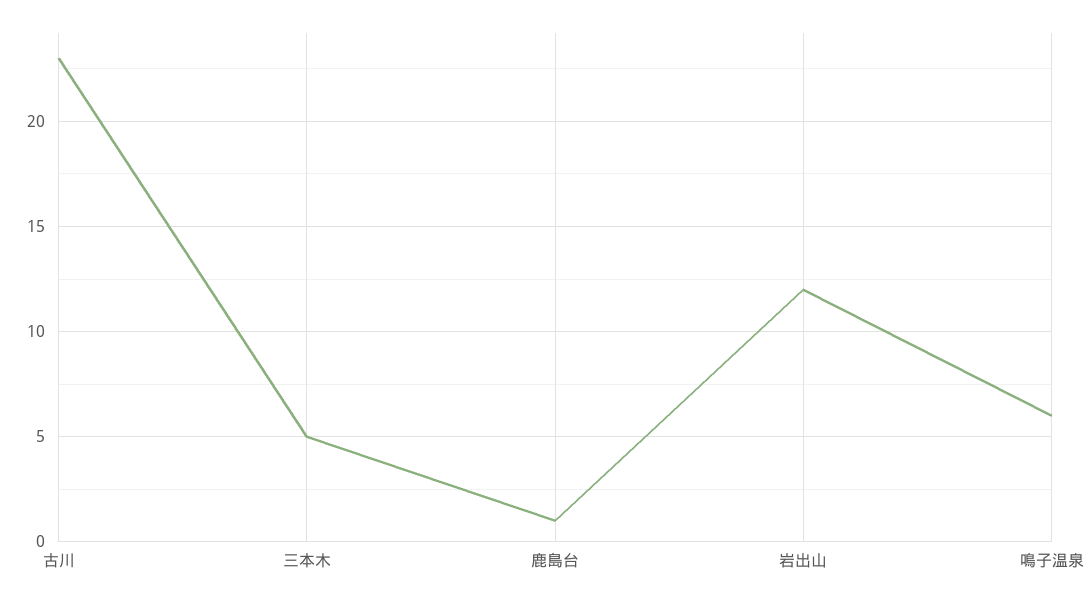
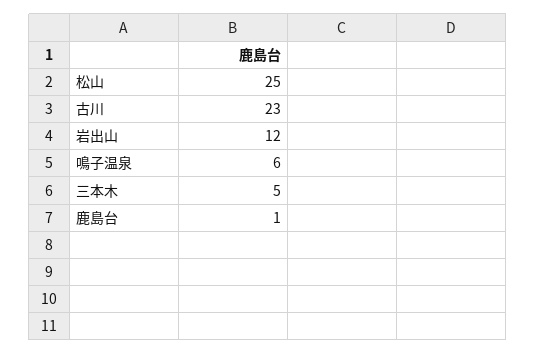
松山: none -> 25

